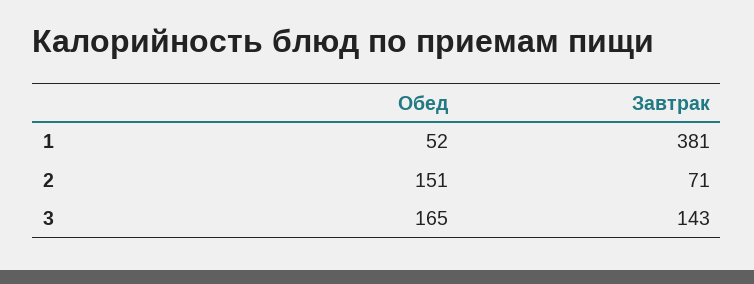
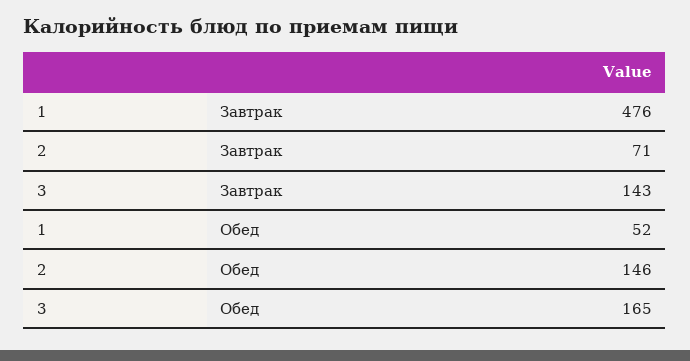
Завтрак, 1: 381 -> 476
Обед, 2: 151 -> 146

